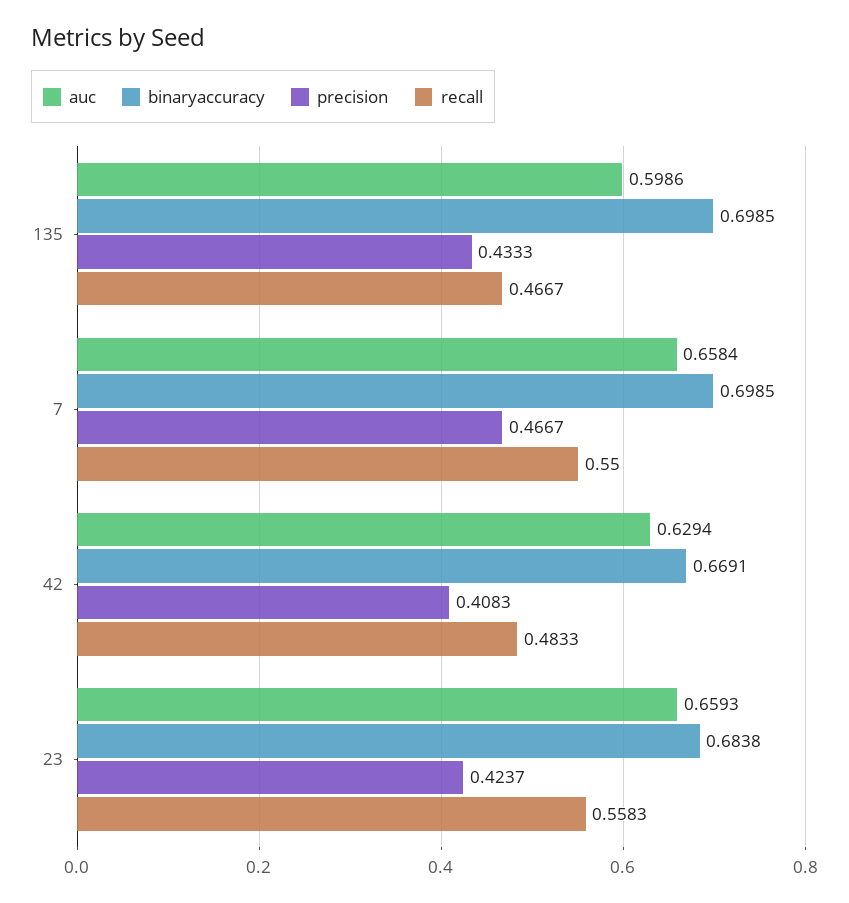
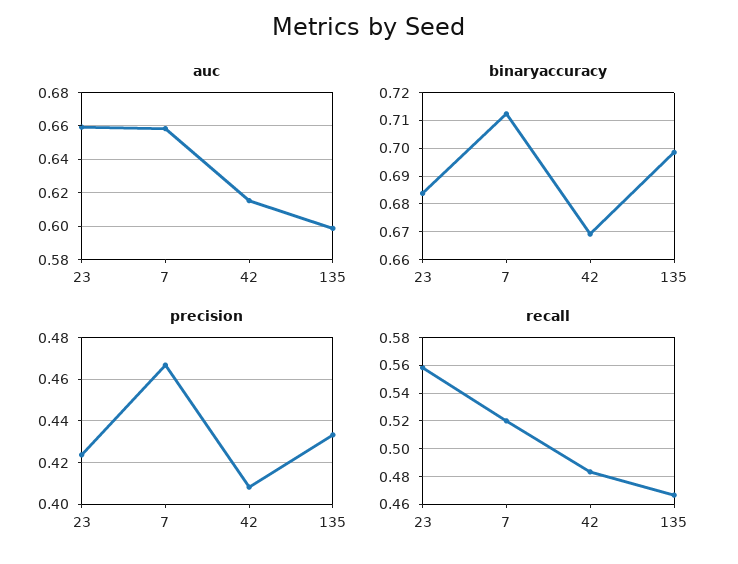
binaryaccuracy, 7: 0.6985 -> 0.7125
recall, 7: 0.55 -> 0.52
auc, 42: 0.6294 -> 0.615

